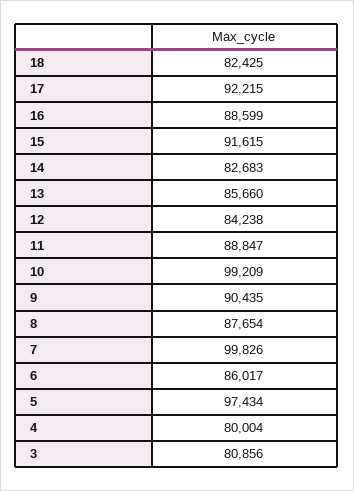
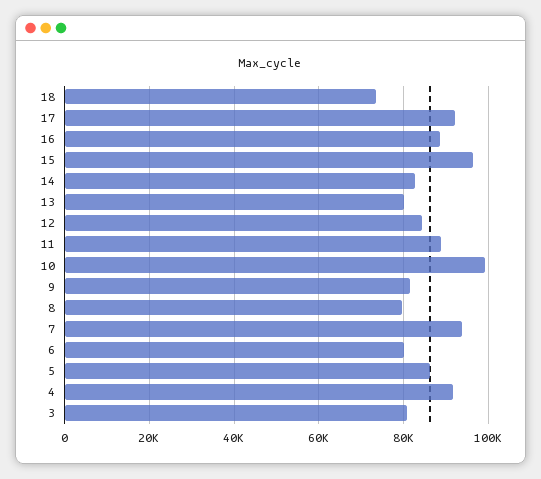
18: 82425 -> 74000
15: 91615 -> 96000
13: 85660 -> 80000
9: 90435 -> 82000
8: 87654 -> 80000
7: 99826 -> 94000
6: 86017 -> 80000
5: 97434 -> 86000
4: 80004 -> 92000

